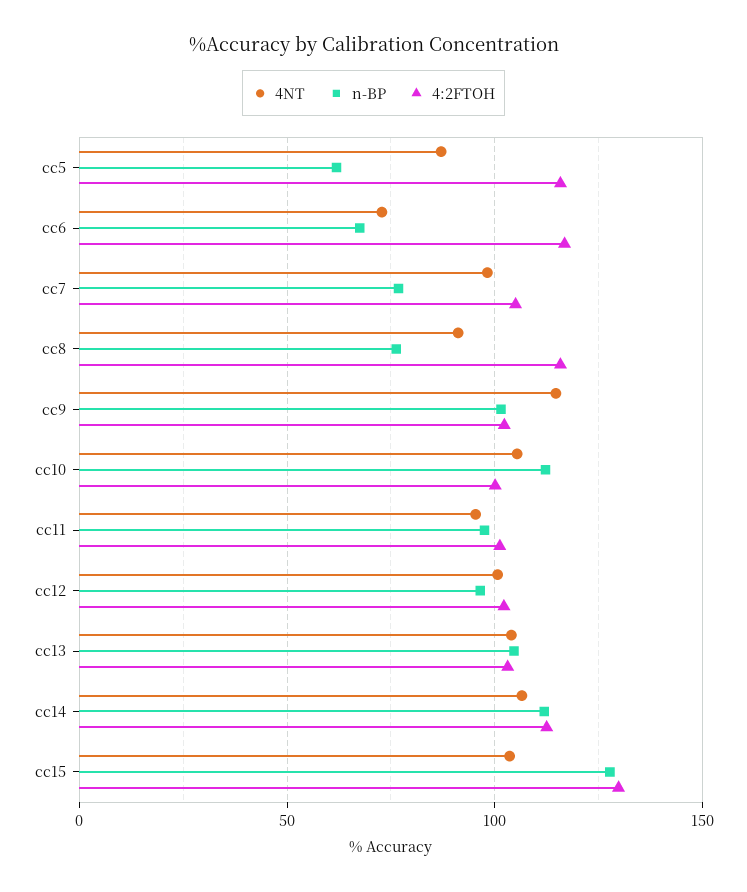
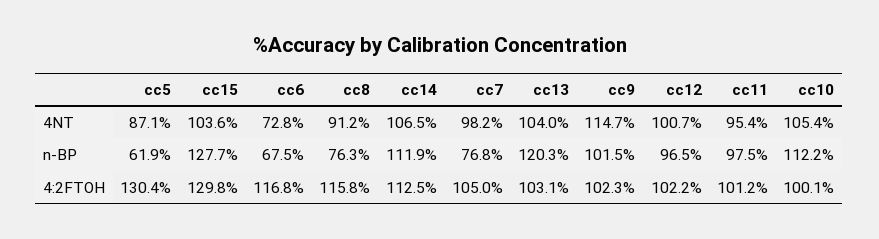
4:2FTOH, cc5: 115 -> 130.4
n-BP, cc13: 105 -> 120.3

